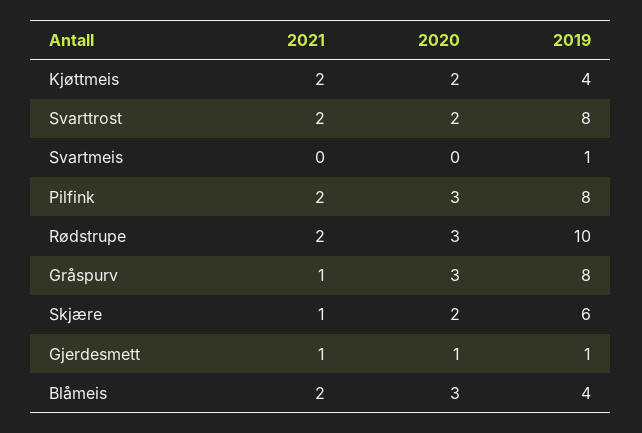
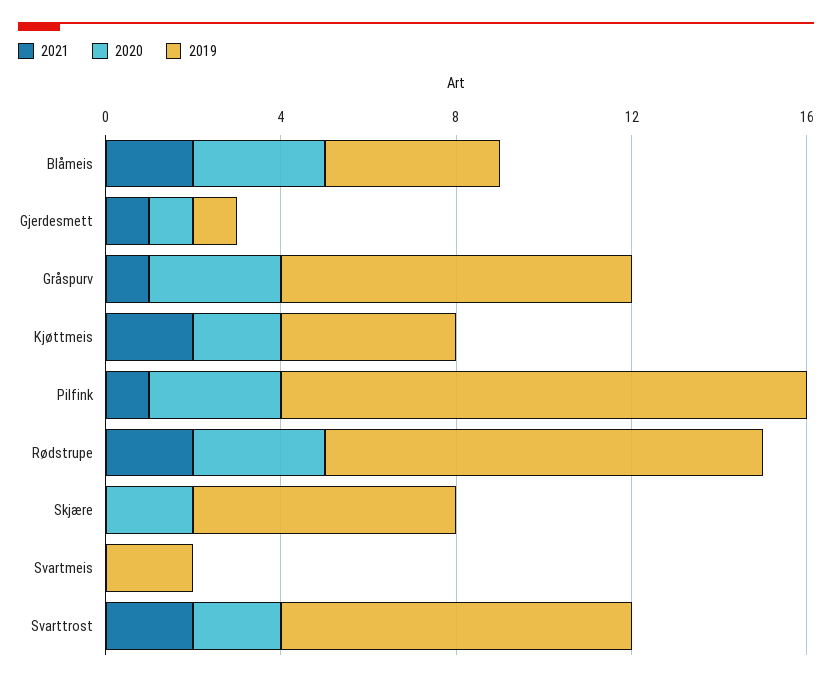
2019, Svartmeis: 1 -> 2
2021, Pilfink: 2 -> 1
2019, Pilfink: 8 -> 12
2021, Skjære: 1 -> 0

